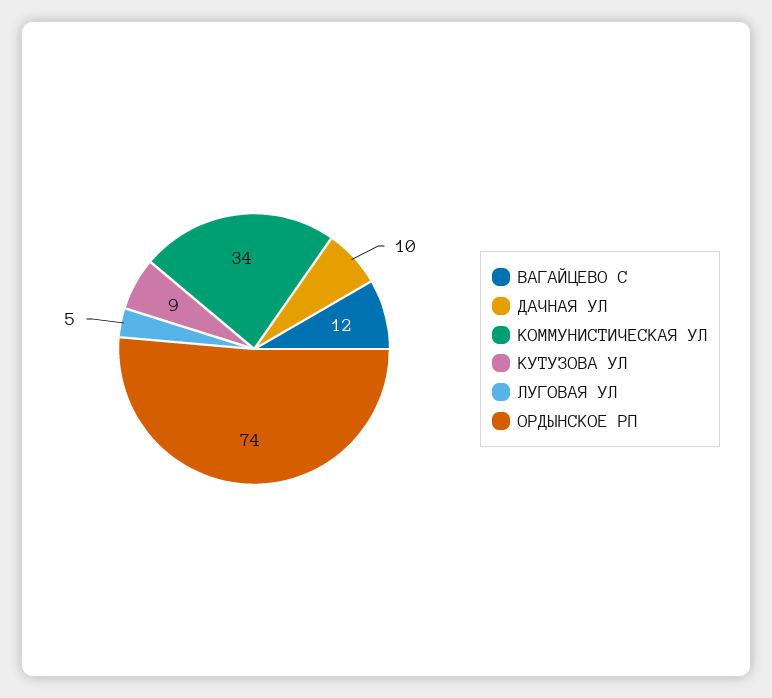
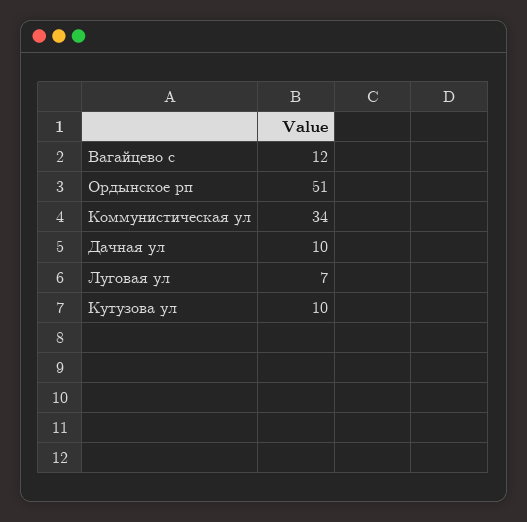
КУТУЗОВА УЛ: 9 -> 10
ЛУГОВАЯ УЛ: 5 -> 7
ОРДЫНСКОЕ РП: 74 -> 51

